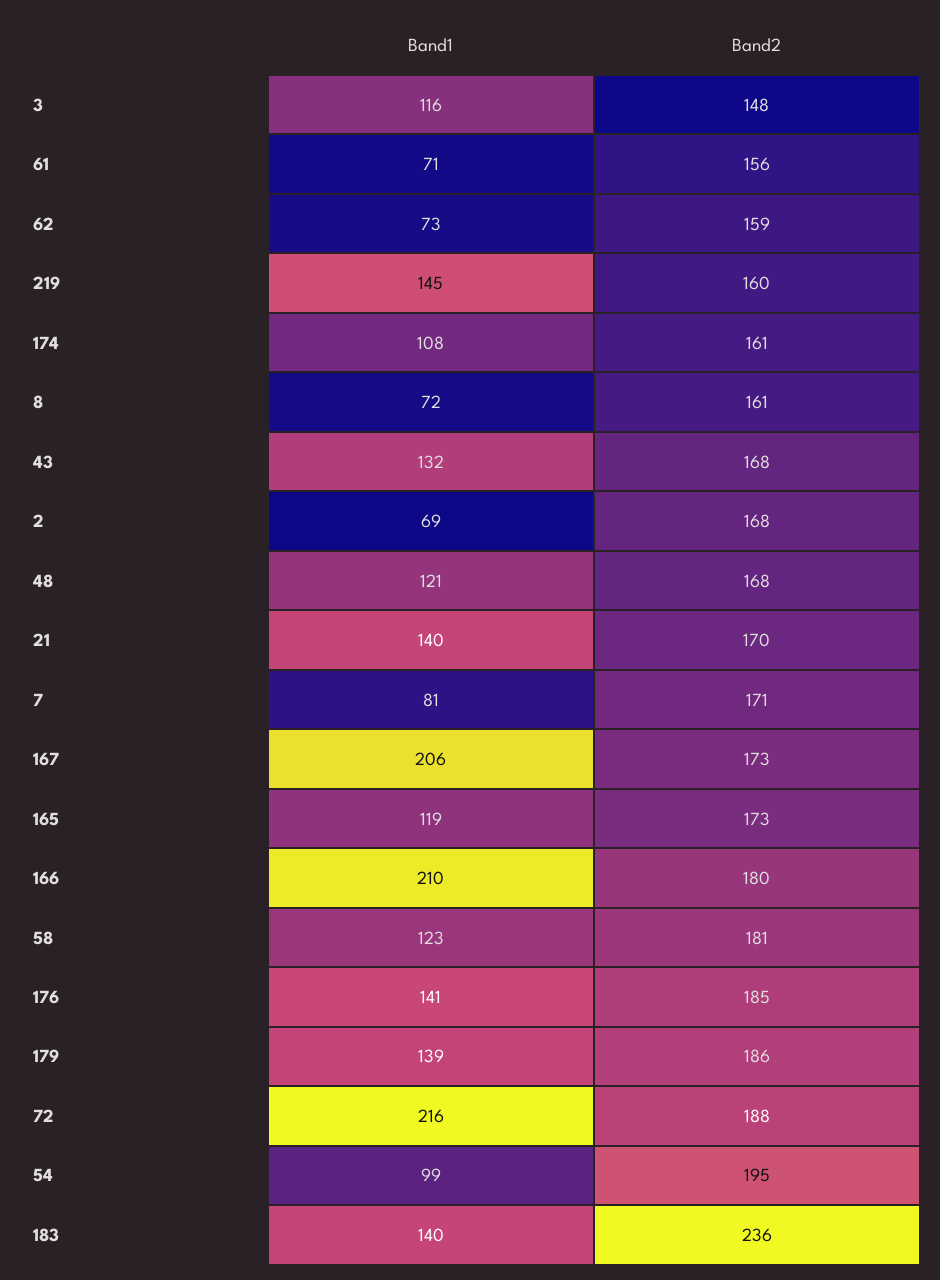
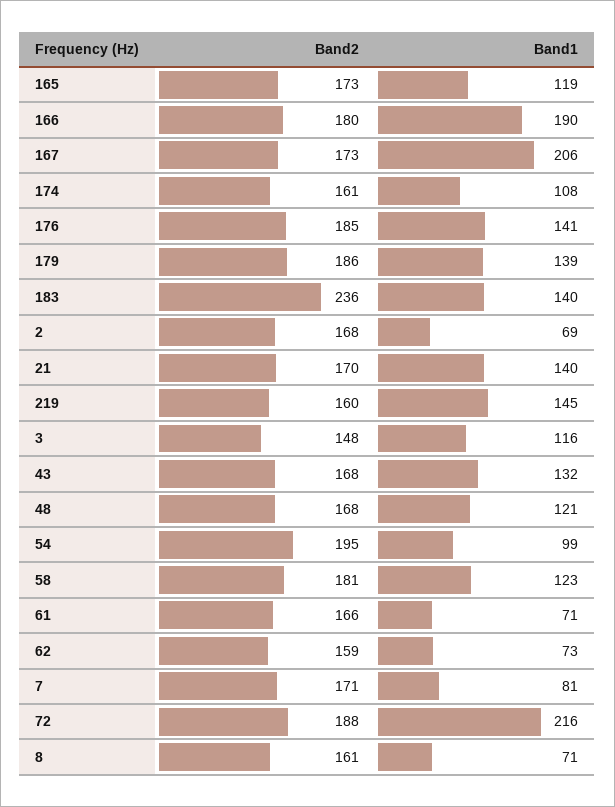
Band2, 61: 156 -> 166
Band1, 8: 72 -> 71
Band1, 166: 210 -> 190

